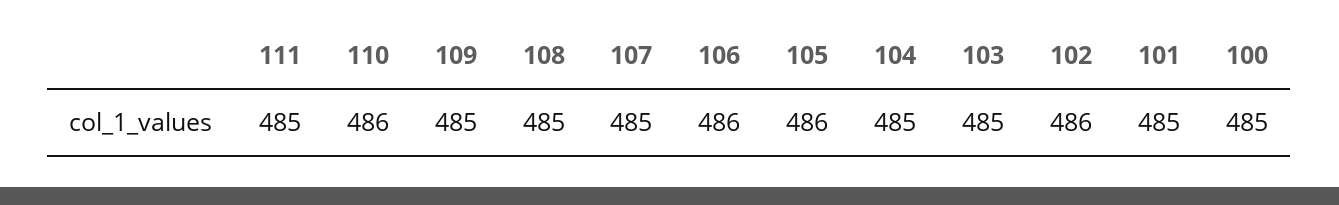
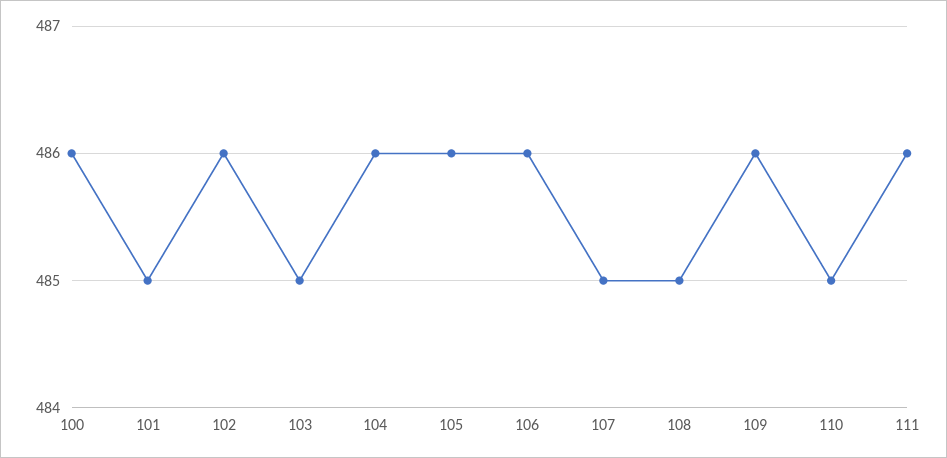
111: 485 -> 486
110: 486 -> 485
109: 485 -> 486
104: 485 -> 486
100: 485 -> 486

